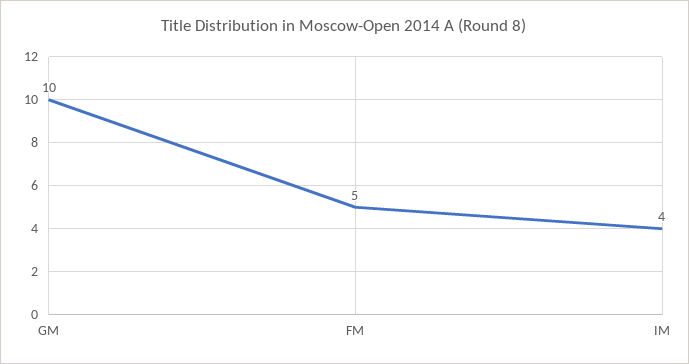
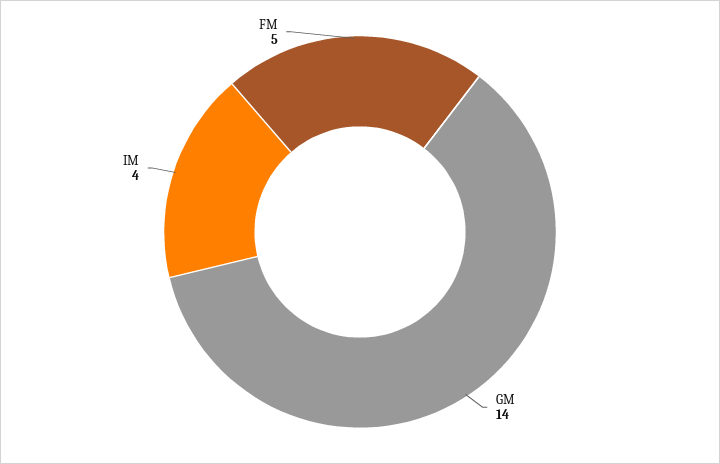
GM: 10 -> 14

